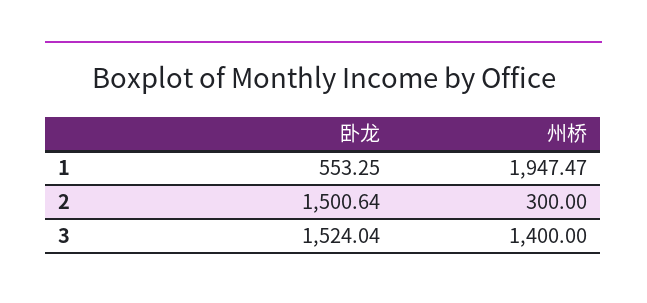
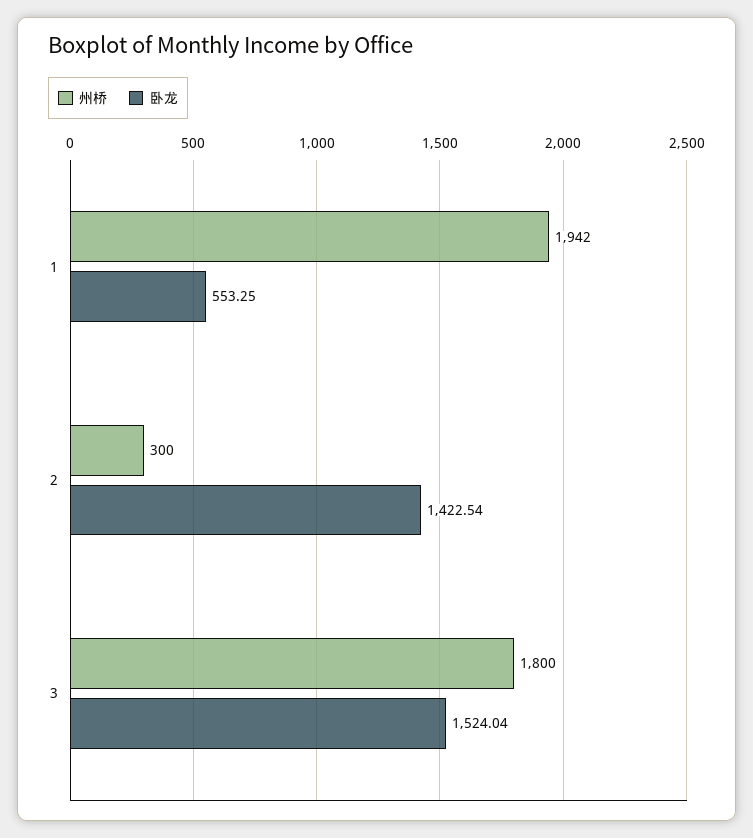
州桥, 1: 1947.47 -> 1942
卧龙, 2: 1500.64 -> 1422.54
州桥, 3: 1400 -> 1800

